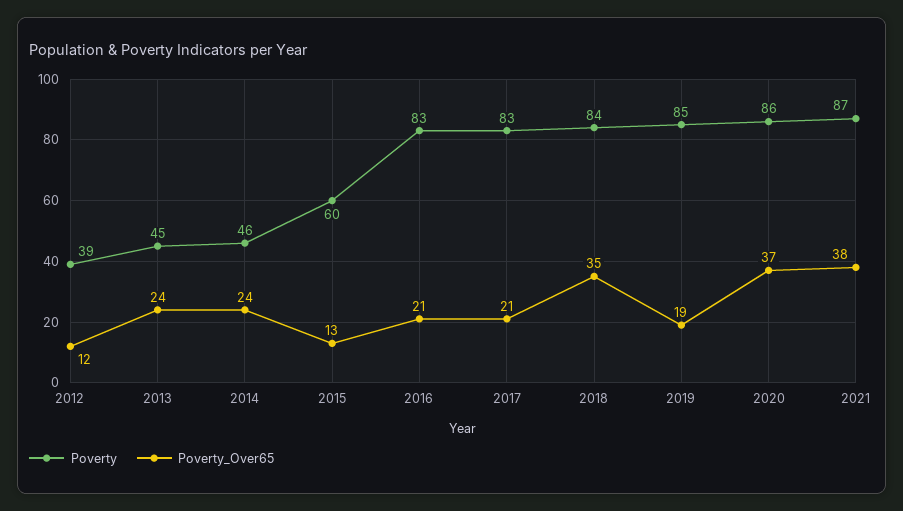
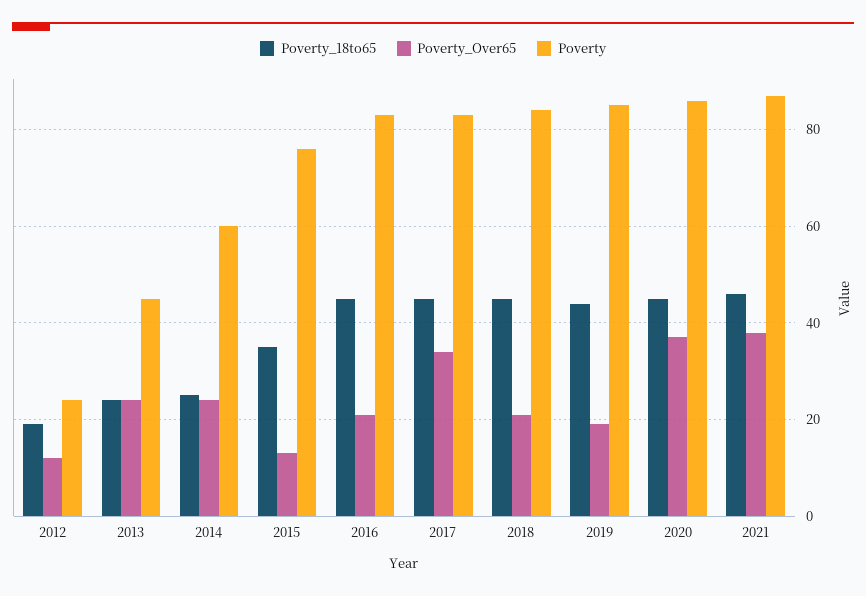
Poverty, 2012: 39 -> 25
Poverty, 2014: 46 -> 60
Poverty, 2015: 60 -> 75
Poverty_Over65, 2017: 21 -> 35
Poverty_Over65, 2018: 35 -> 20
Poverty_18to65, 2012: none -> 20
Poverty_18to65, 2013: none -> 25
Poverty_18to65, 2014: none -> 25
Poverty_18to65, 2015: none -> 35
Poverty_18to65, 2016: none -> 45
Poverty_18to65, 2017: none -> 45
Poverty_18to65, 2018: none -> 45
Poverty_18to65, 2019: none -> 45
Poverty_18to65, 2020: none -> 45
Poverty_18to65, 2021: none -> 45

